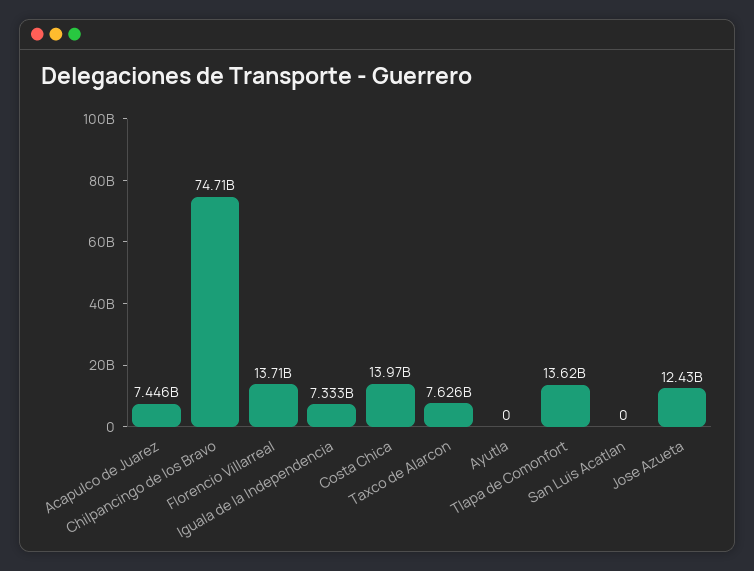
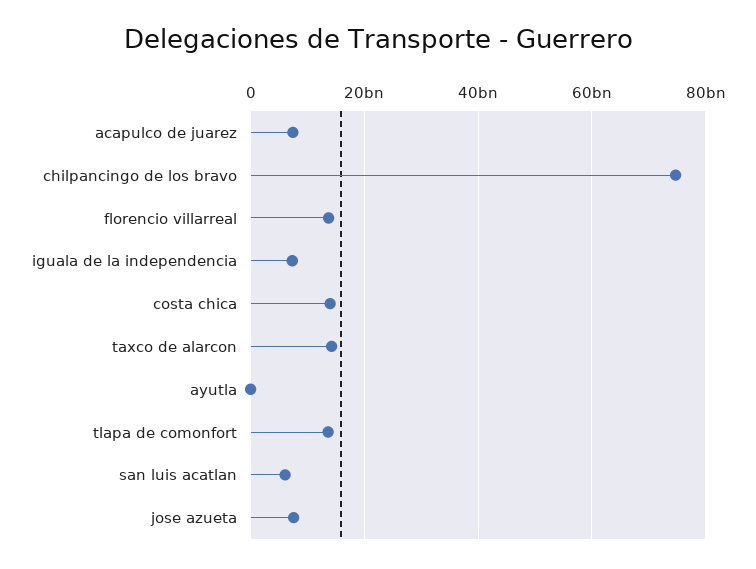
Taxco de Alarcon: 7626000000 -> 14000000000
San Luis Acatlan: 0 -> 6000000000
Jose Azueta: 12430000000 -> 8000000000

